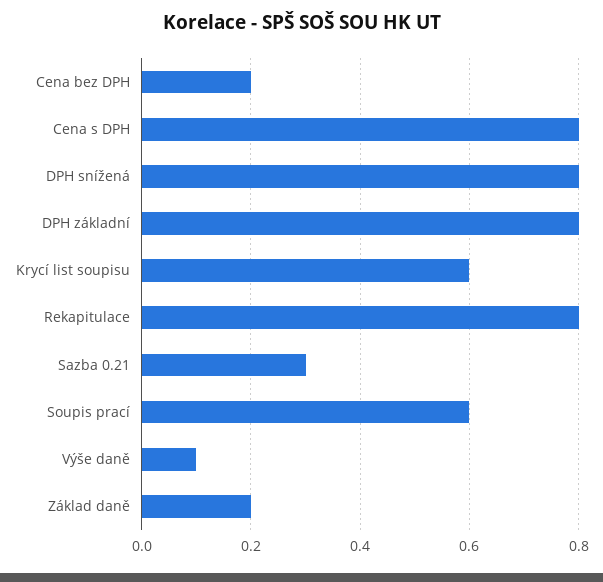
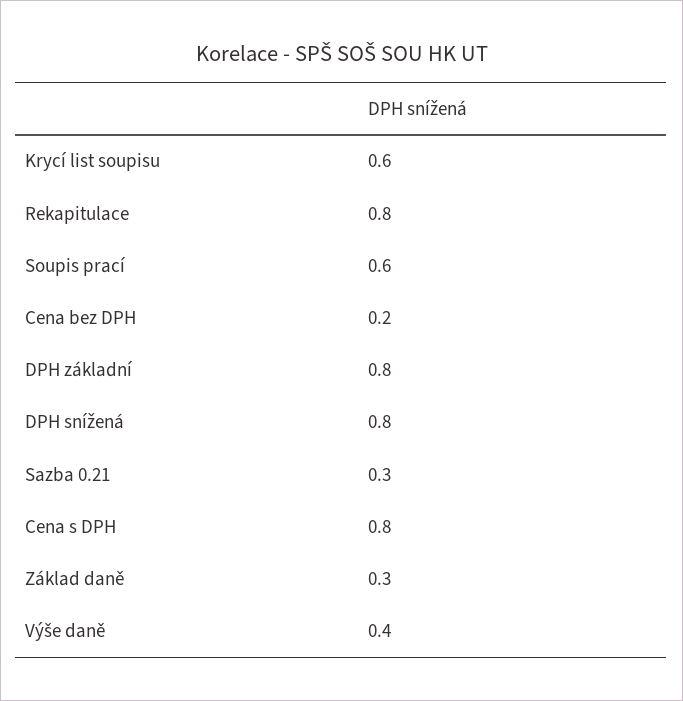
Výše daně: 0.1 -> 0.4
Základ daně: 0.2 -> 0.3

